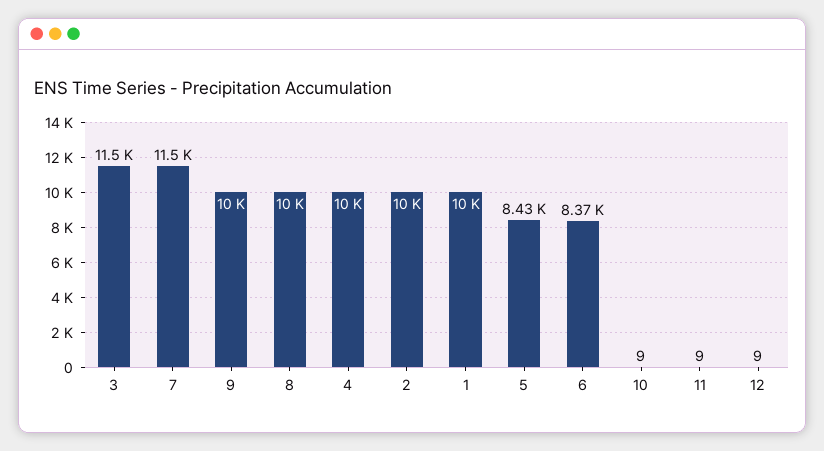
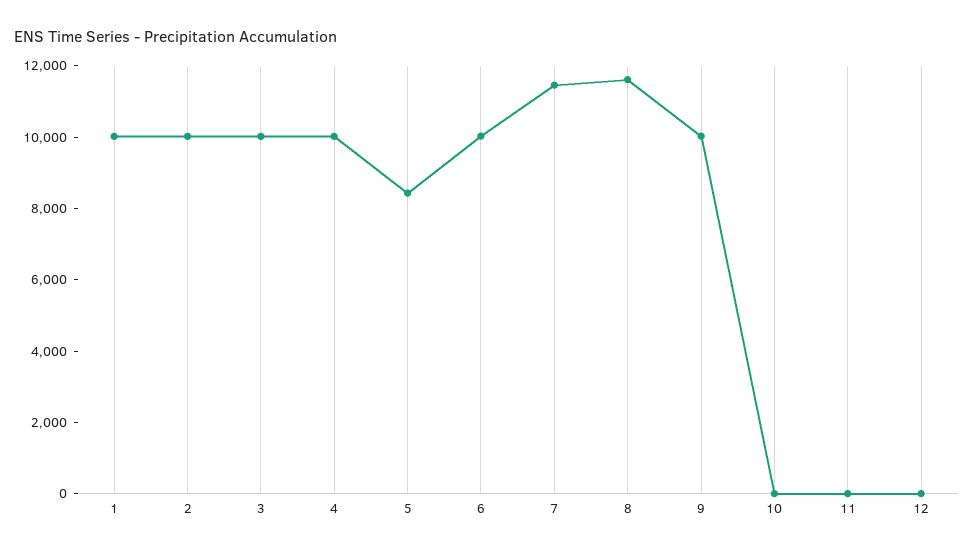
3: 11500 -> 10000
8: 10000 -> 11500
6: 8370 -> 10000

